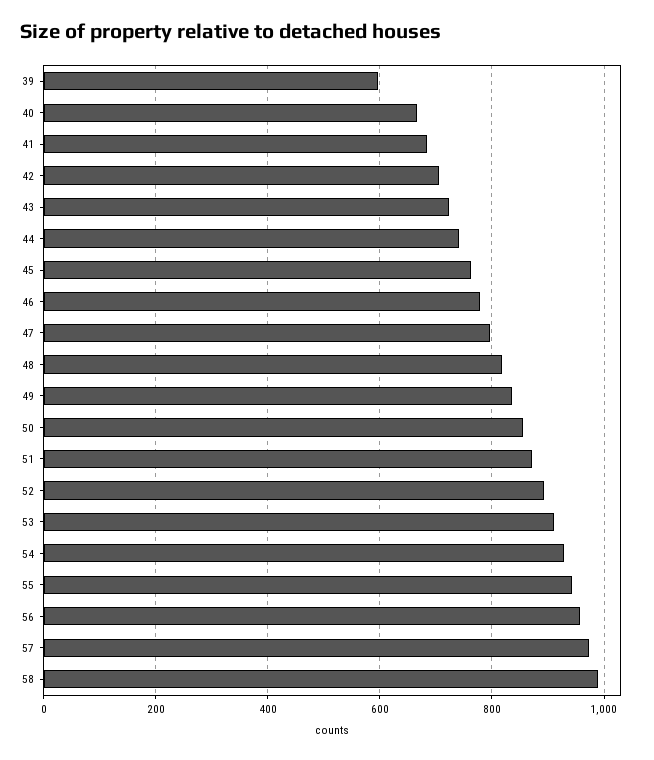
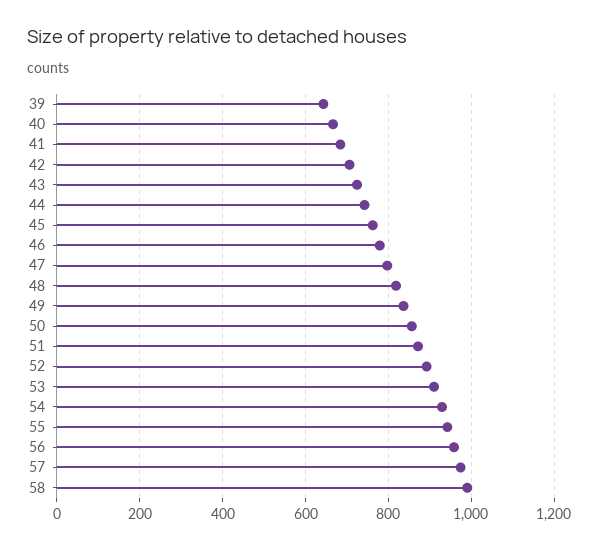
39: 600 -> 640

